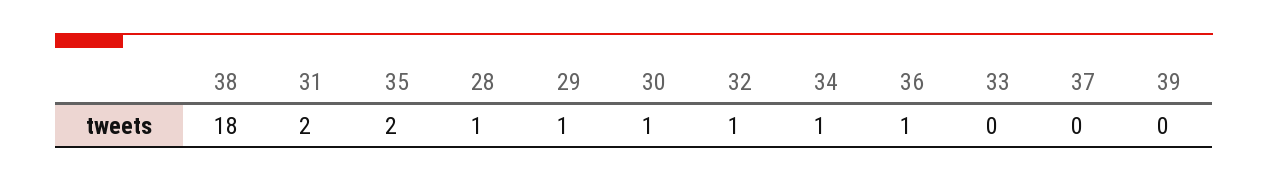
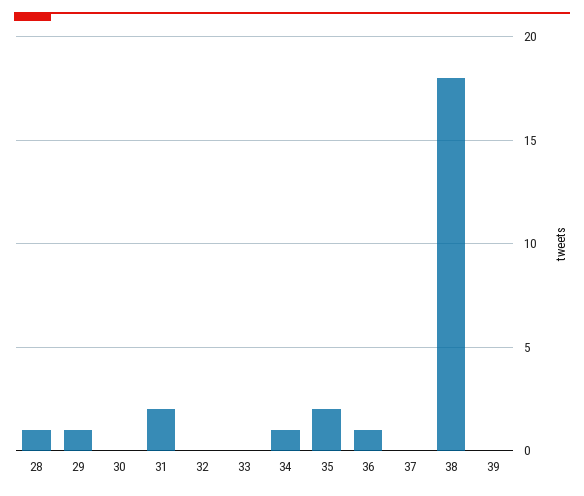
30: 1 -> 0
32: 1 -> 0

